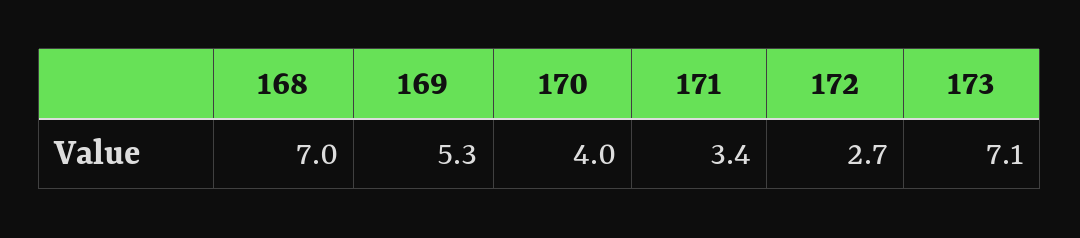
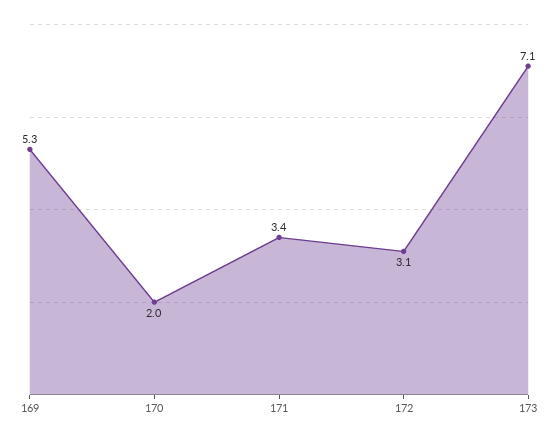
168: 7 -> none
170: 4 -> 2
172: 2.7 -> 3.1

